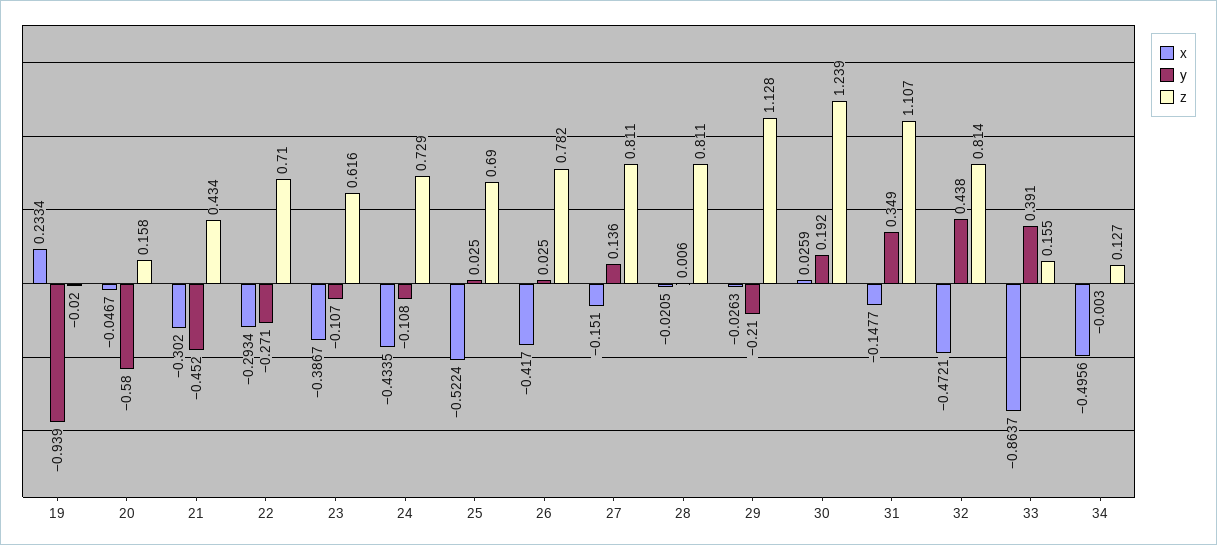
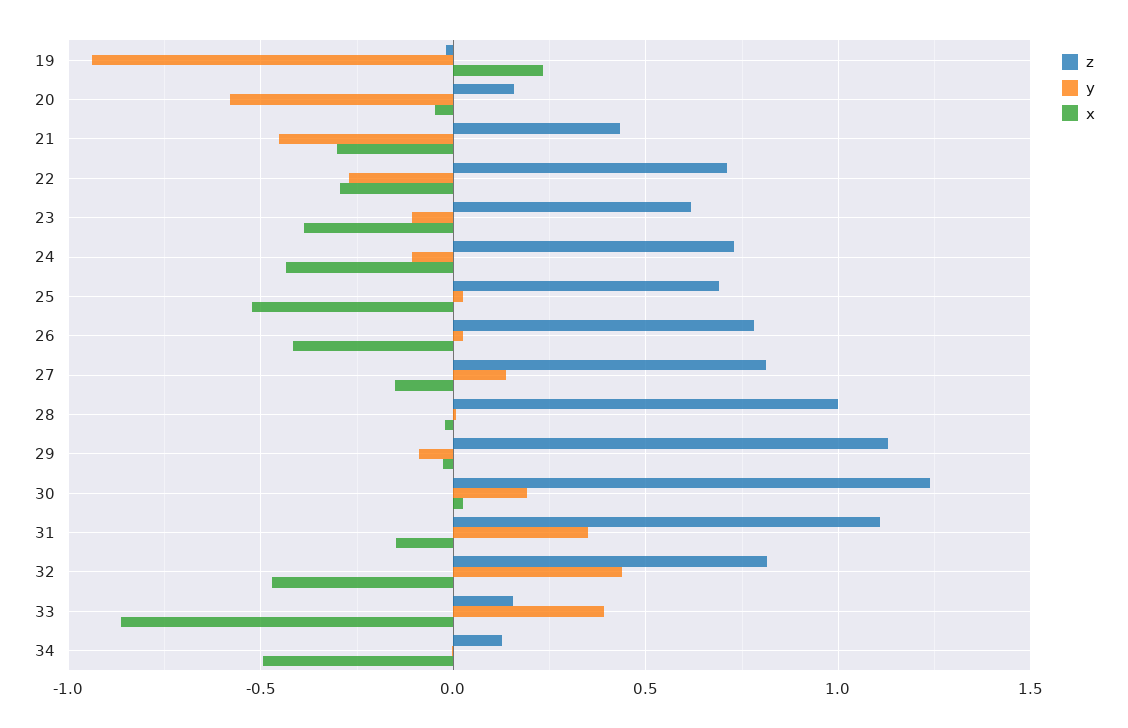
z, 28: 0.811 -> 1
y, 29: -0.21 -> -0.1

